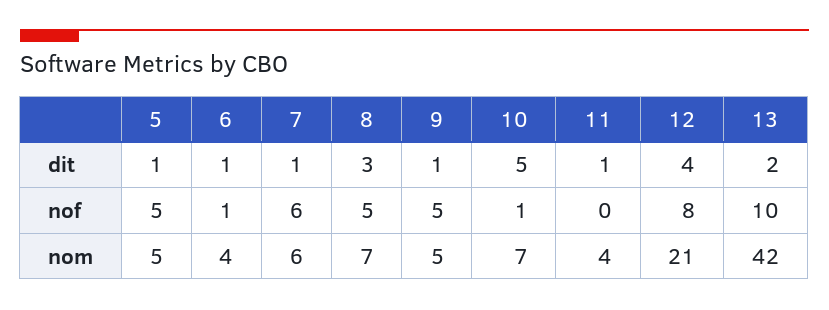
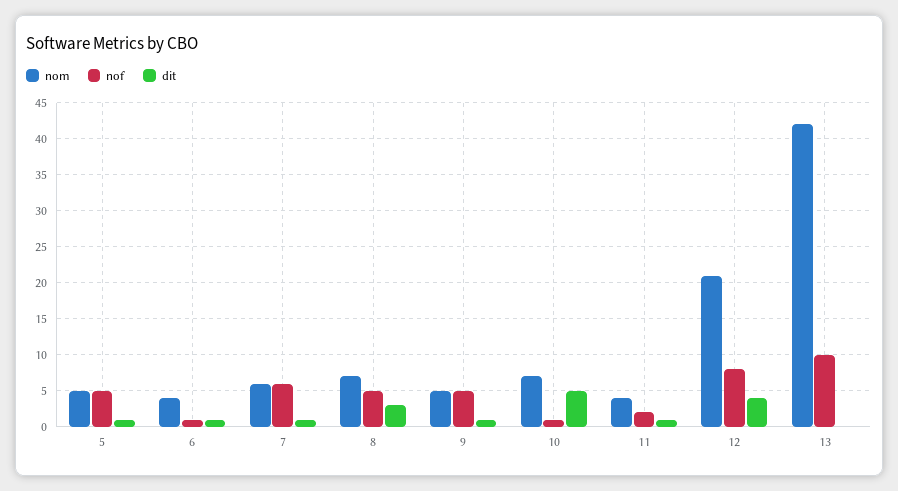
dit, 13: 2 -> 0
nof, 11: 0 -> 2

